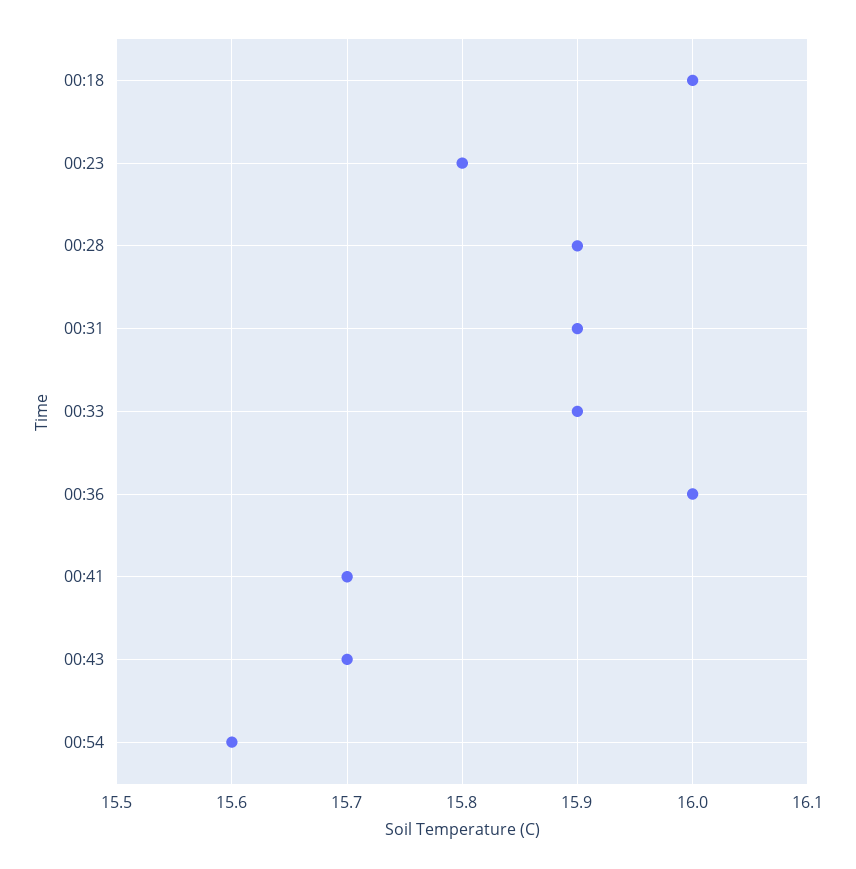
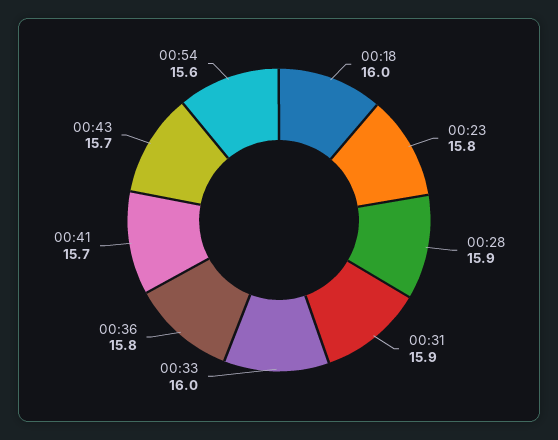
00:33: 15.9 -> 16
00:36: 16 -> 15.8

